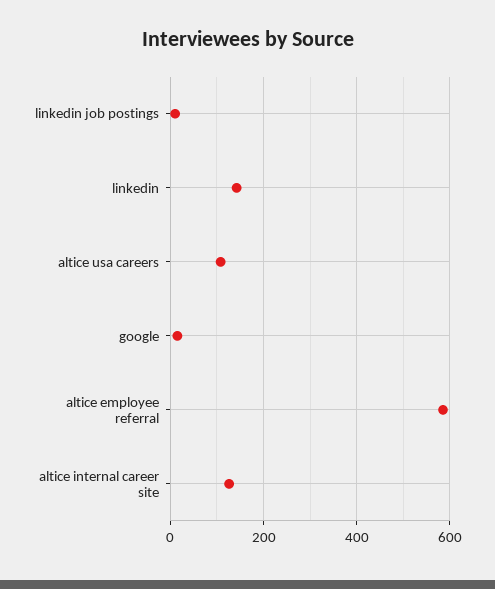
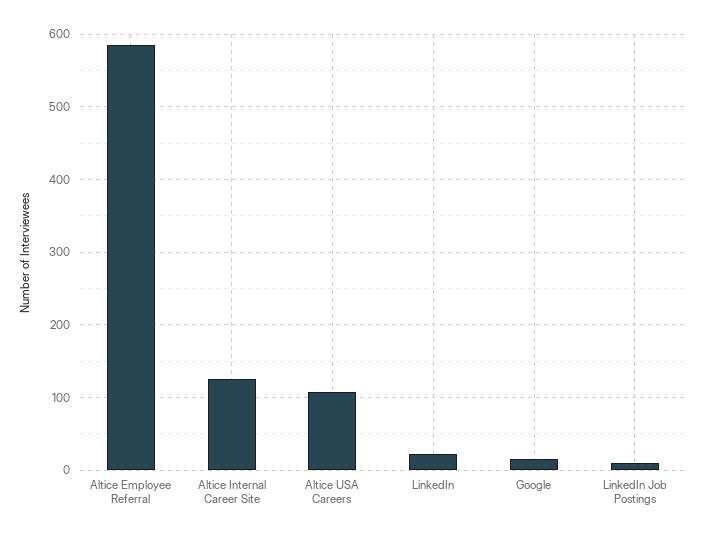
linkedin: 140 -> 20

